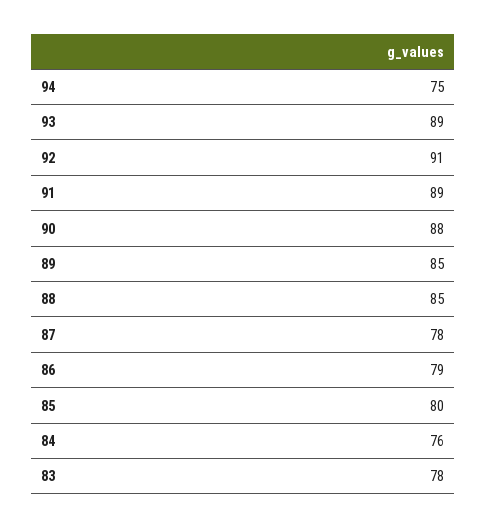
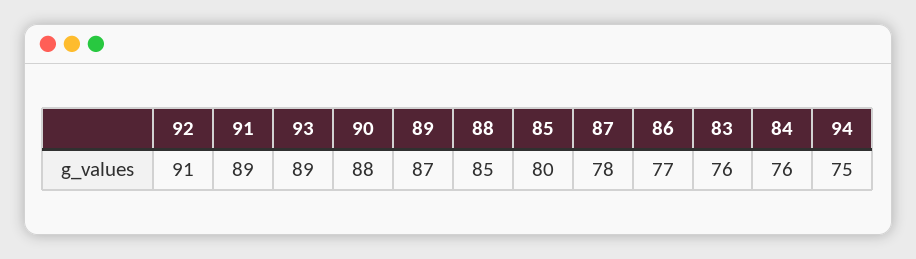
89: 85 -> 87
86: 79 -> 77
83: 78 -> 76

